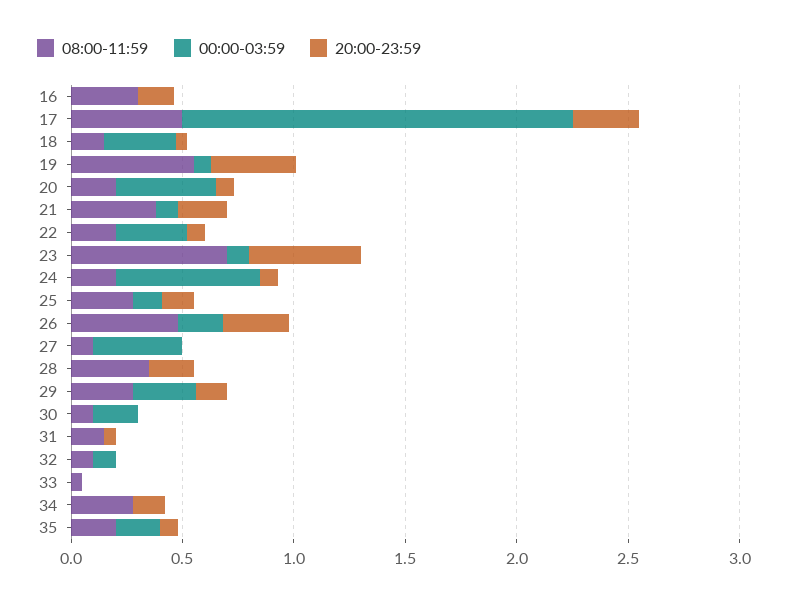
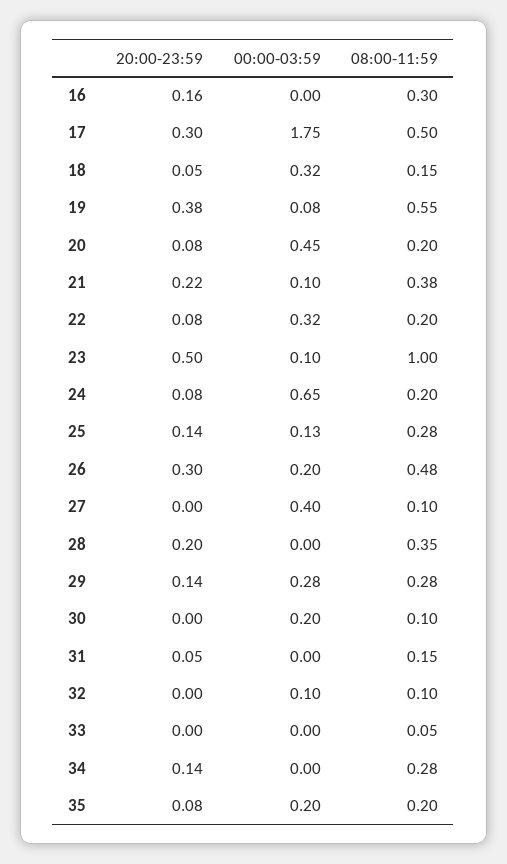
08:00-11:59, 23: 0.7 -> 1

